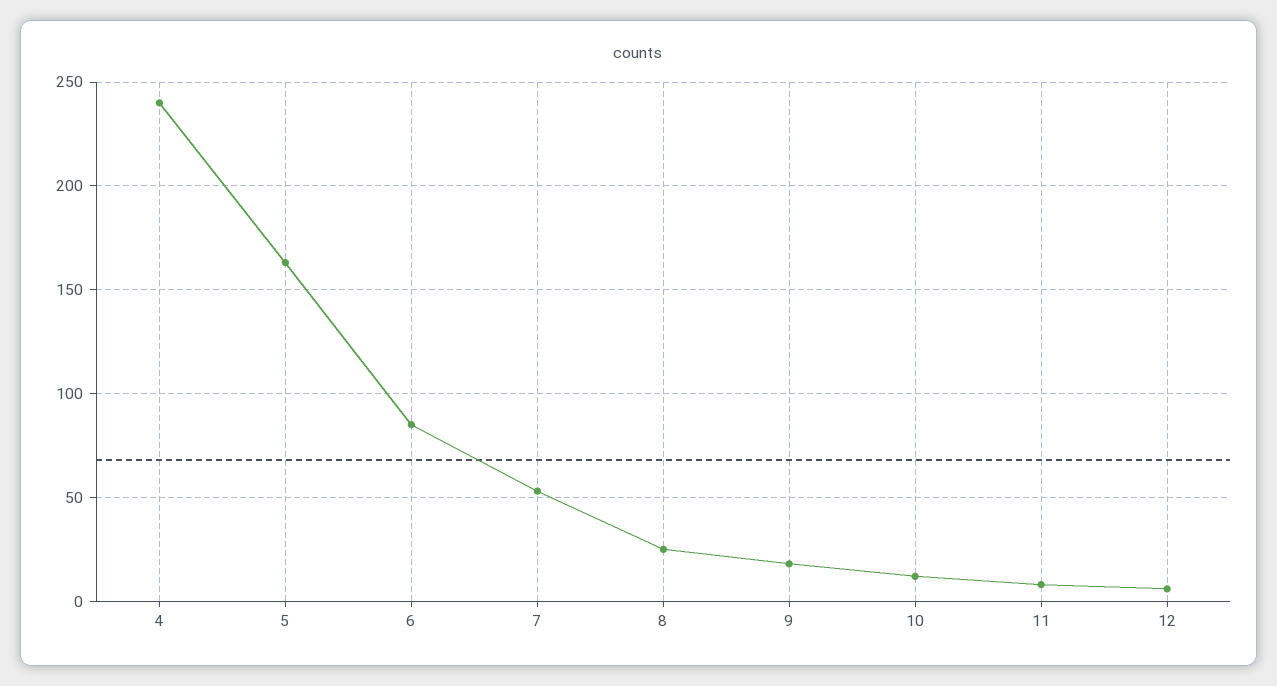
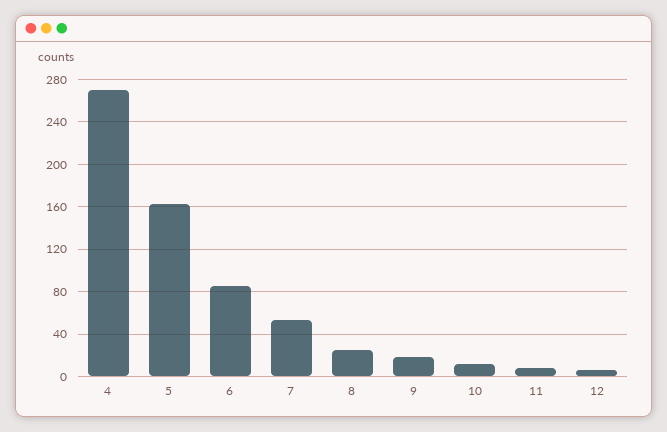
4: 240 -> 270

